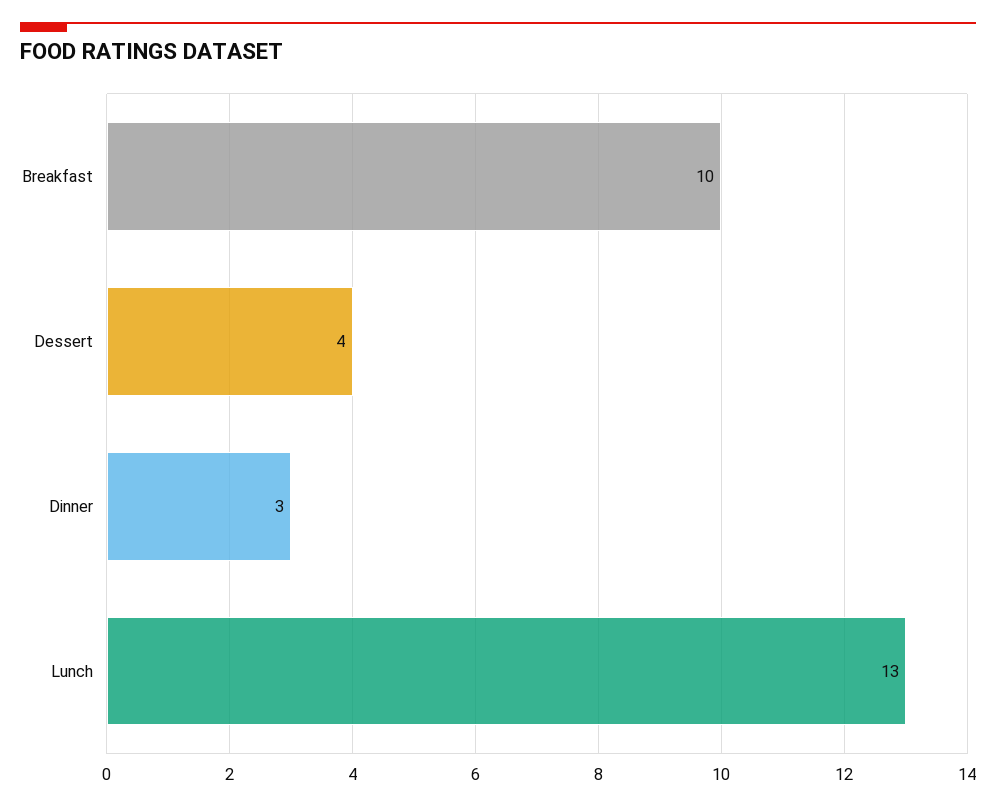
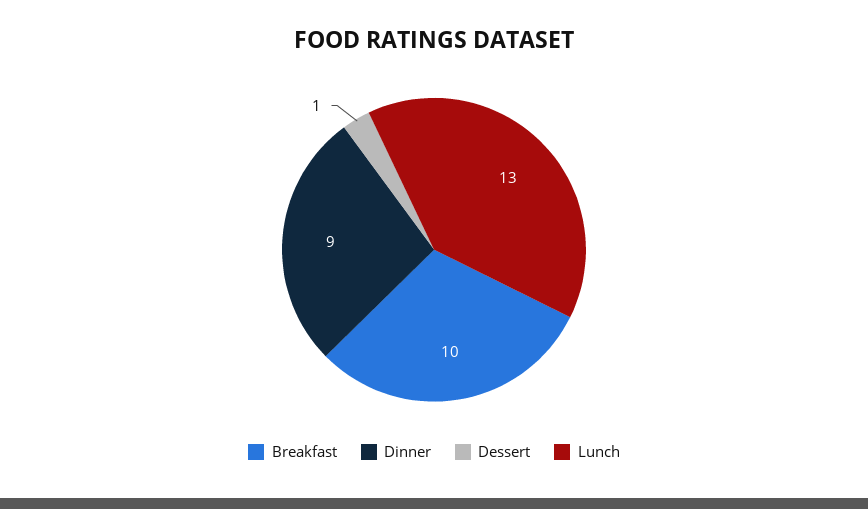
Dessert: 4 -> 1
Dinner: 3 -> 9

